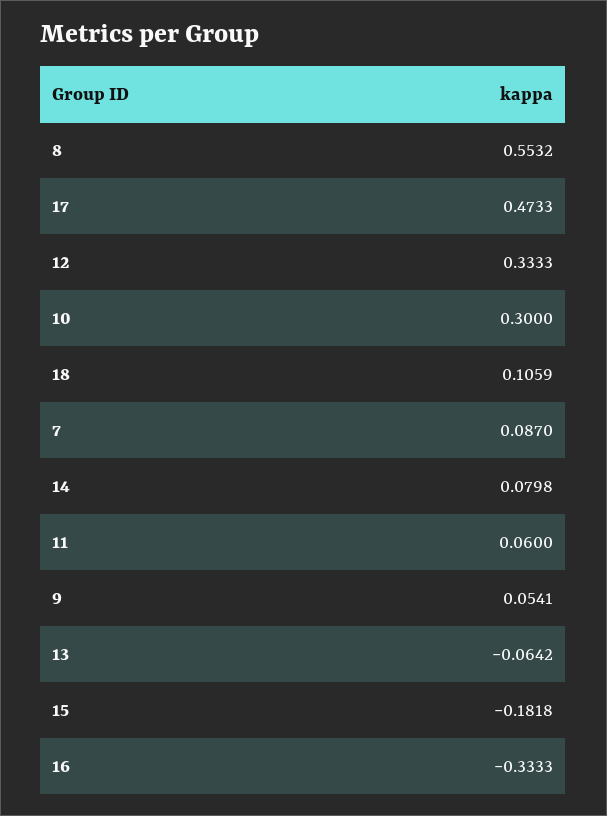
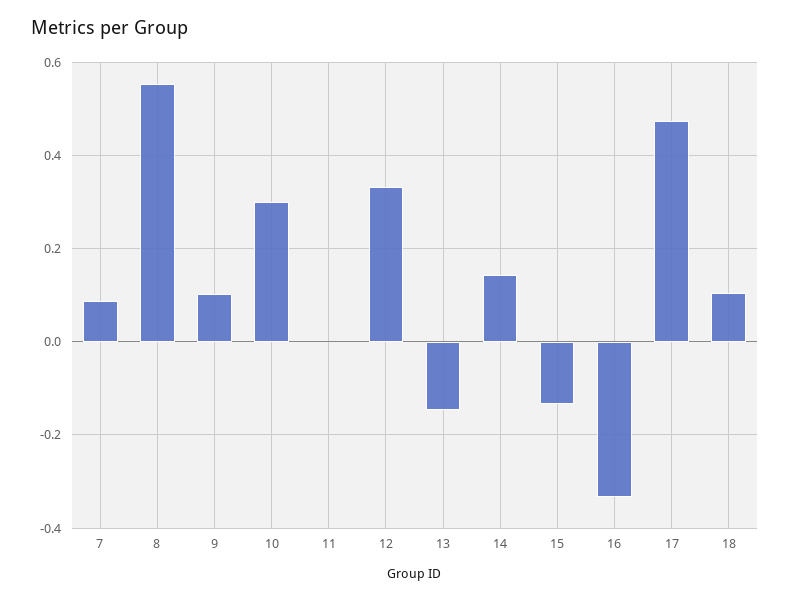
14: 0.0798 -> 0.14
11: 0.06 -> 0
9: 0.0541 -> 0.1
13: -0.0642 -> -0.14
15: -0.1818 -> -0.14

